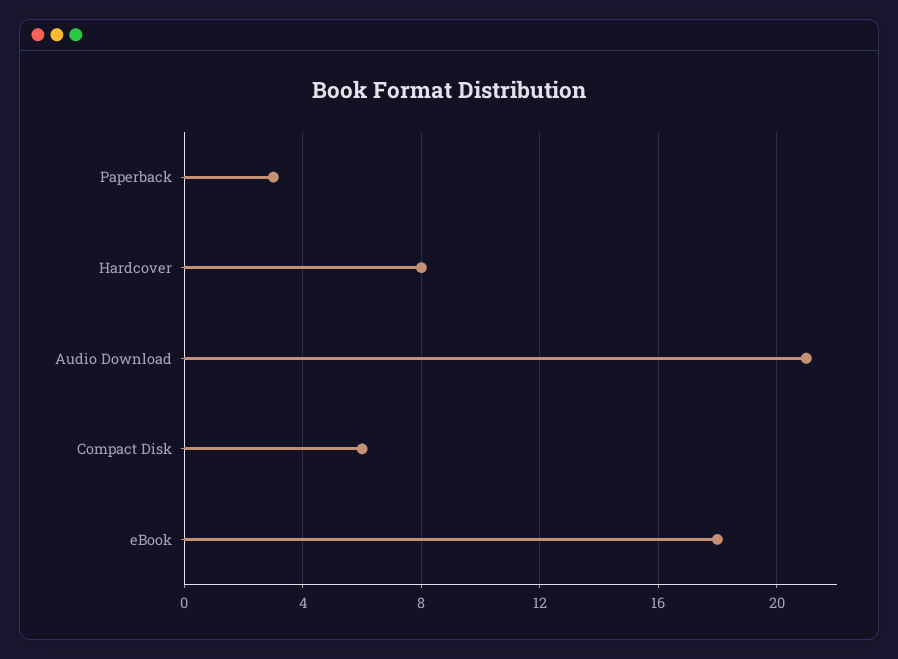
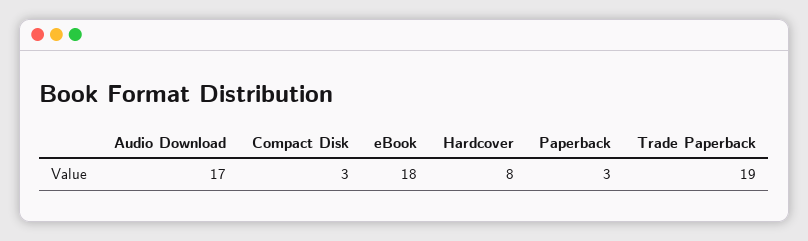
Audio Download: 21 -> 17
Compact Disk: 6 -> 3
Trade Paperback: none -> 19

